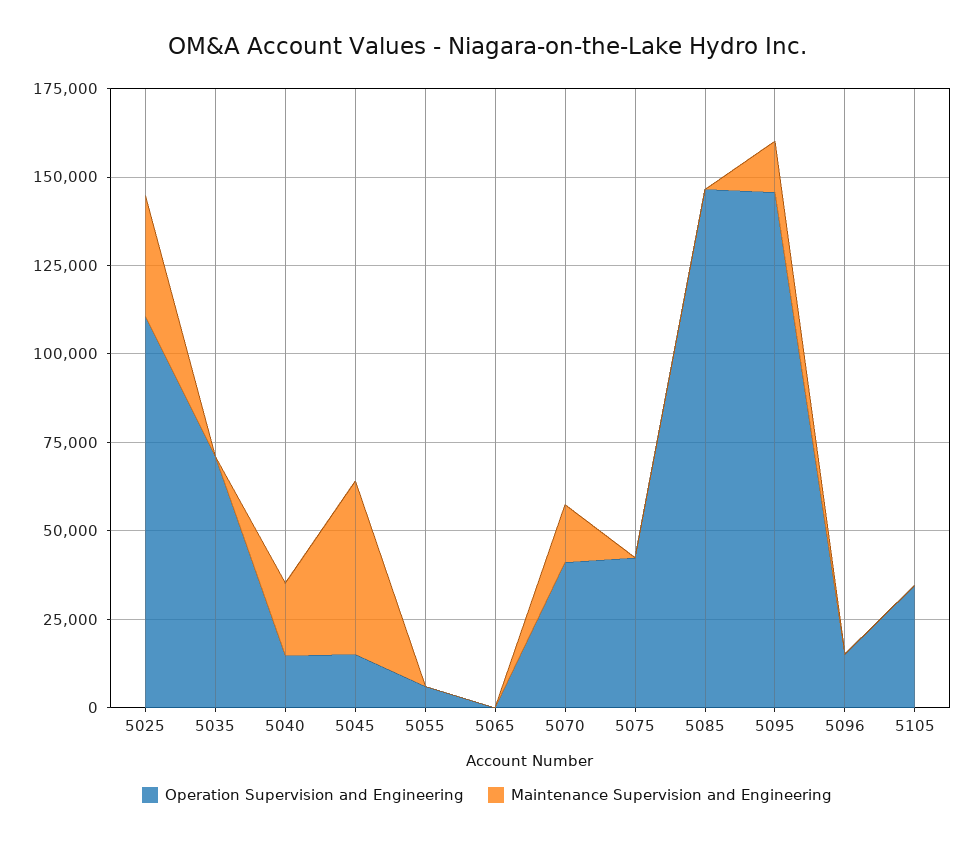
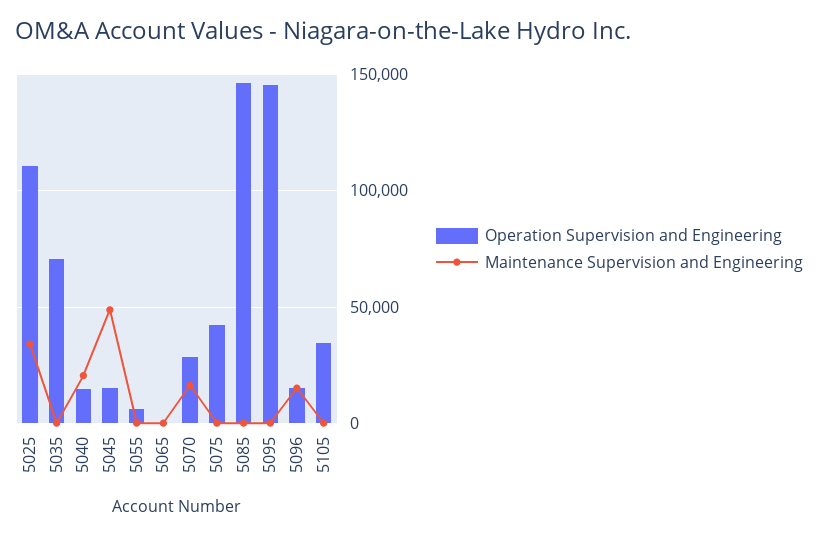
Operation Supervision and Engineering, 5070: 40000 -> 30000
Maintenance Supervision and Engineering, 5095: 15000 -> 0
Maintenance Supervision and Engineering, 5096: 0 -> 15000

